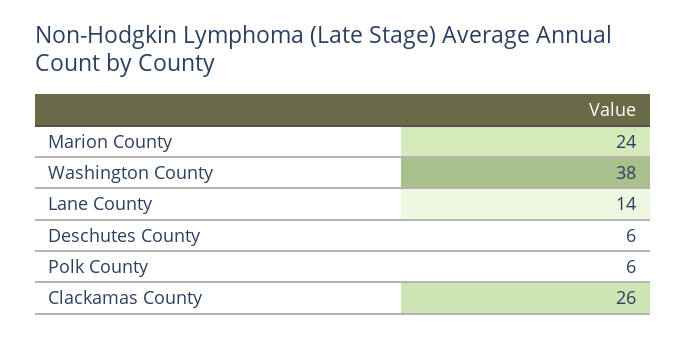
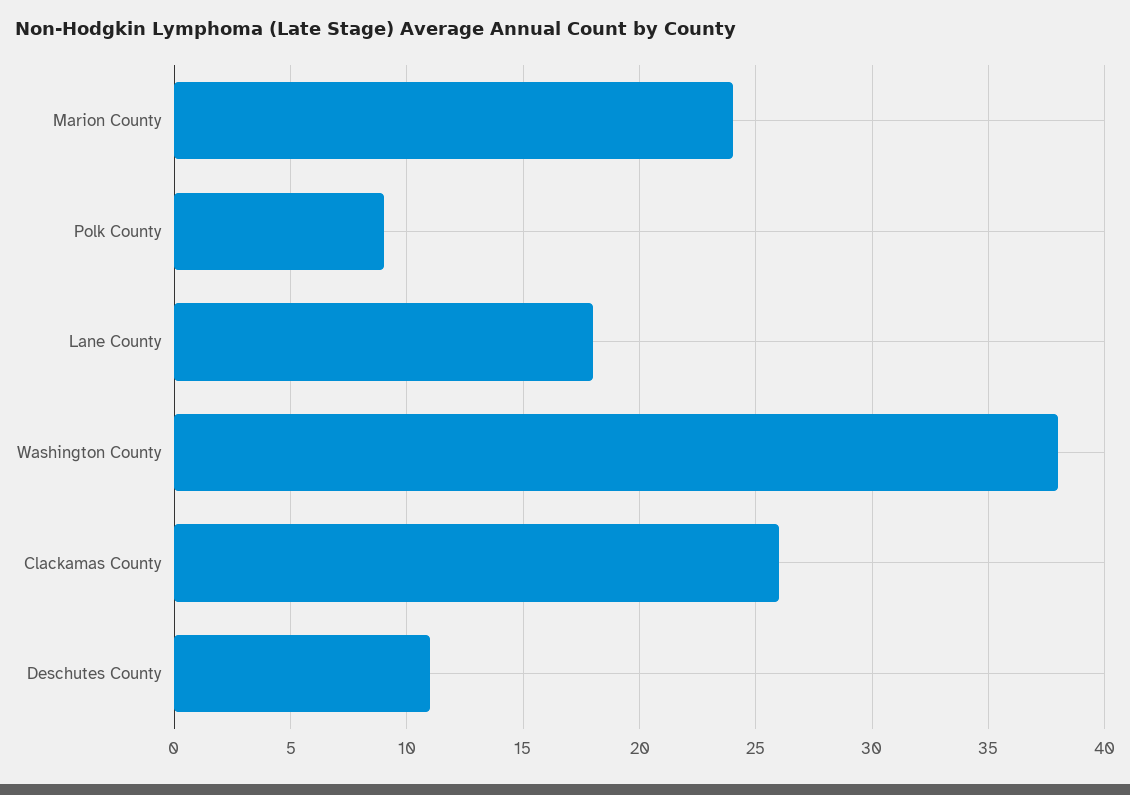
Lane County: 14 -> 18
Deschutes County: 6 -> 11
Polk County: 6 -> 9

